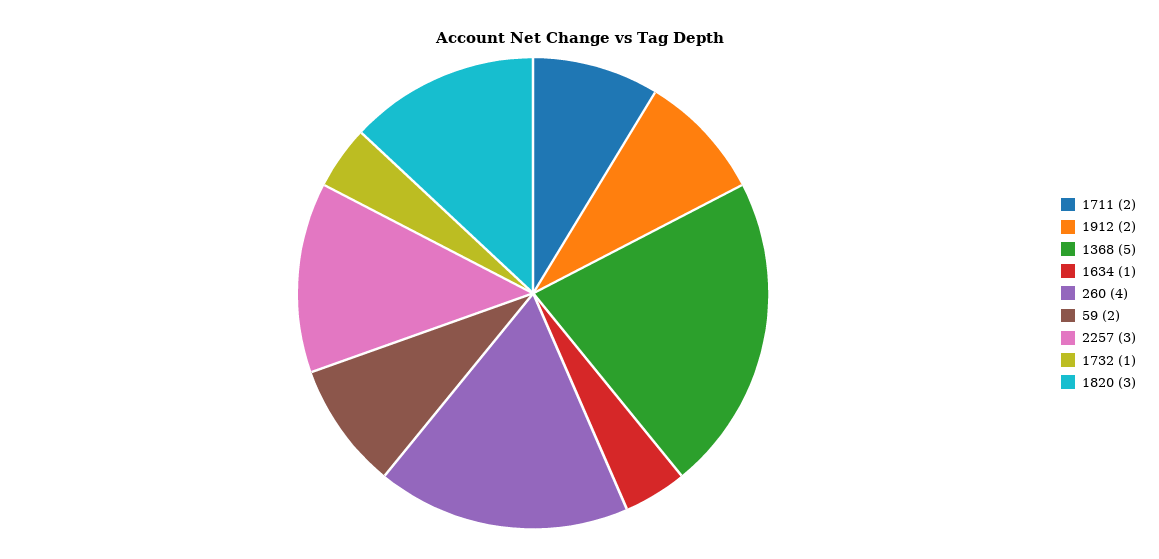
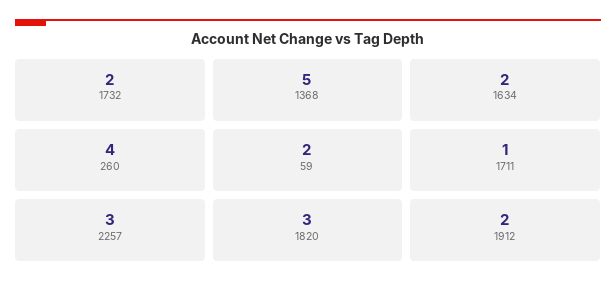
1711: 2 -> 1
1634: 1 -> 2
1732: 1 -> 2

